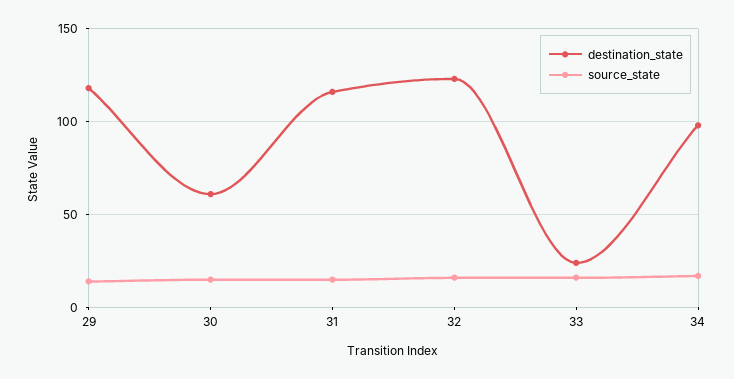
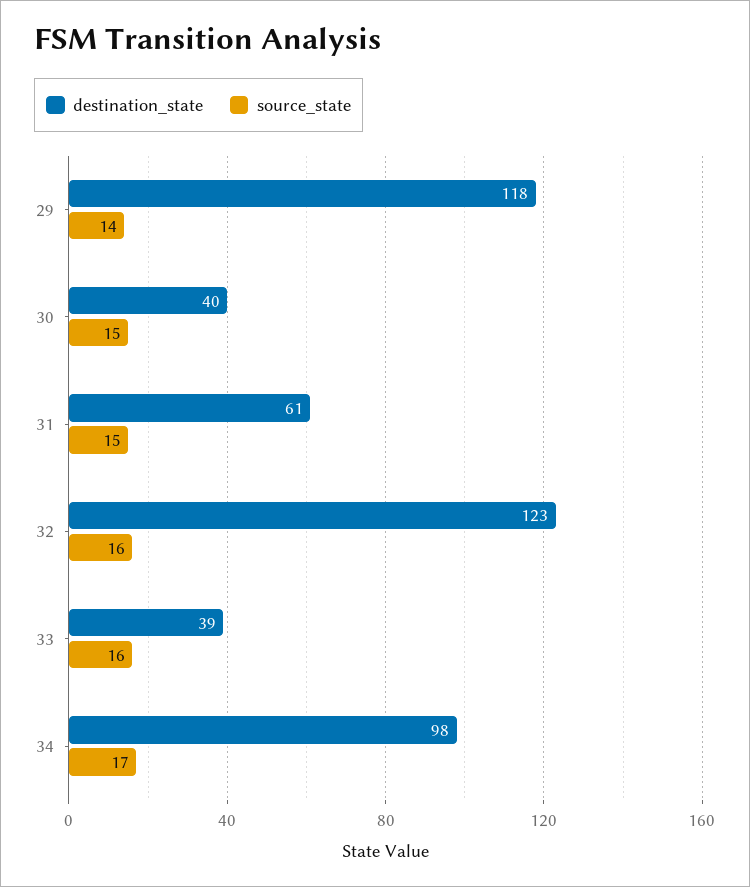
destination_state, 30: 60 -> 40
destination_state, 31: 115 -> 61
destination_state, 33: 25 -> 39

